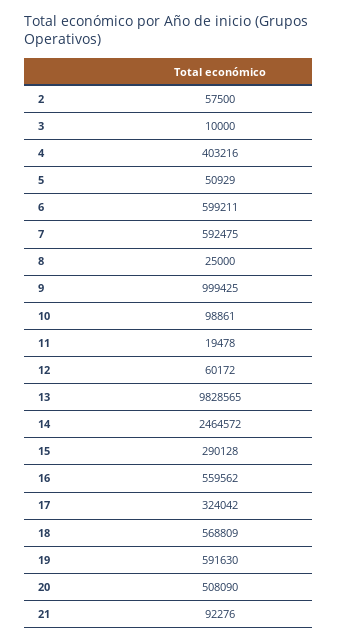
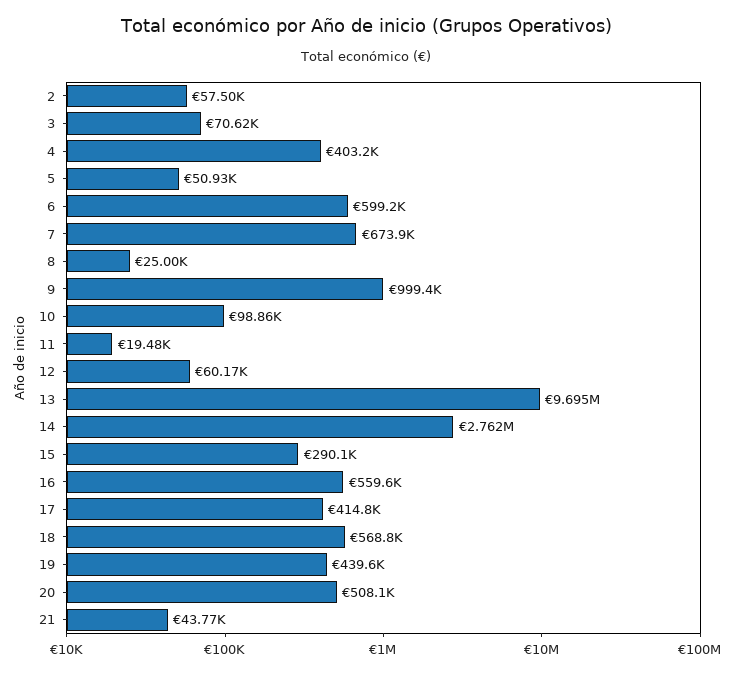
3: 10000 -> 70620
7: 592475 -> 673900
13: 9828565 -> 9695000
14: 2464572 -> 2762000
17: 324042 -> 414800
19: 591630 -> 439600
21: 92276 -> 43770

